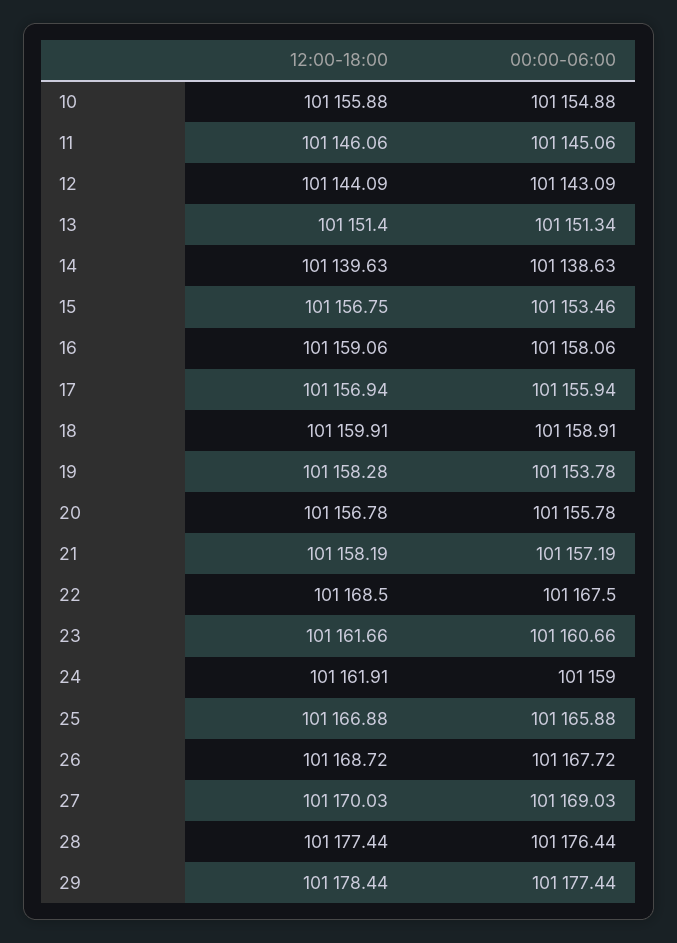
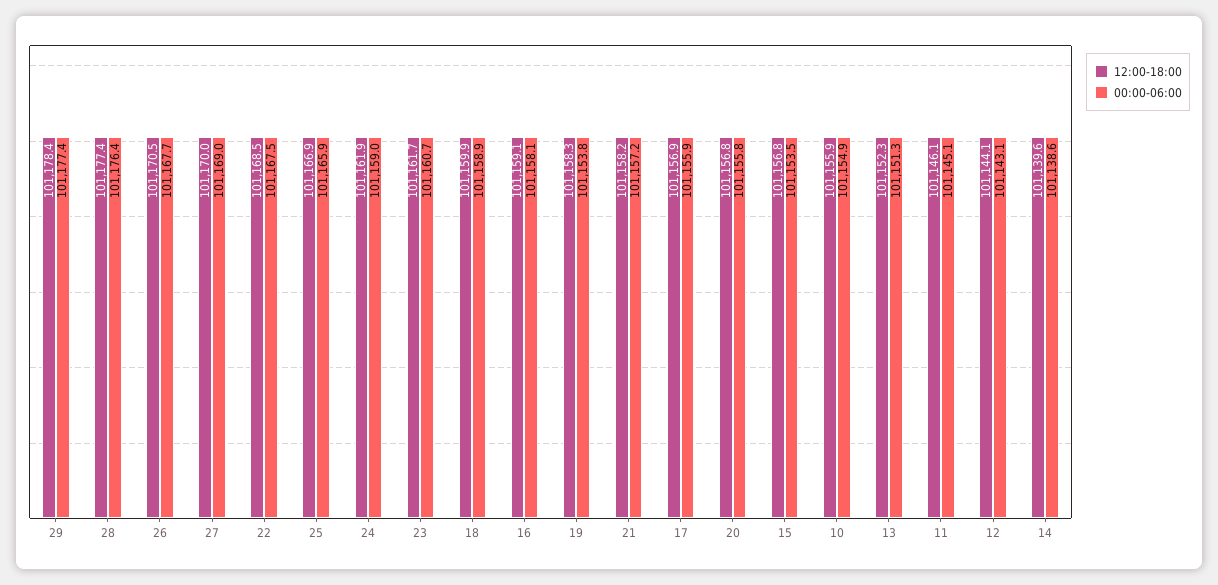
12:00-18:00, 13: 101151.4 -> 101152.3
12:00-18:00, 26: 101168.72 -> 101170.5

